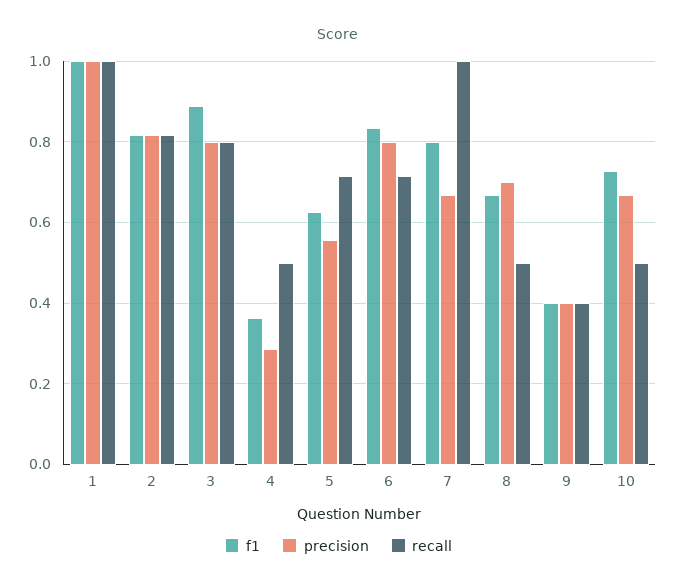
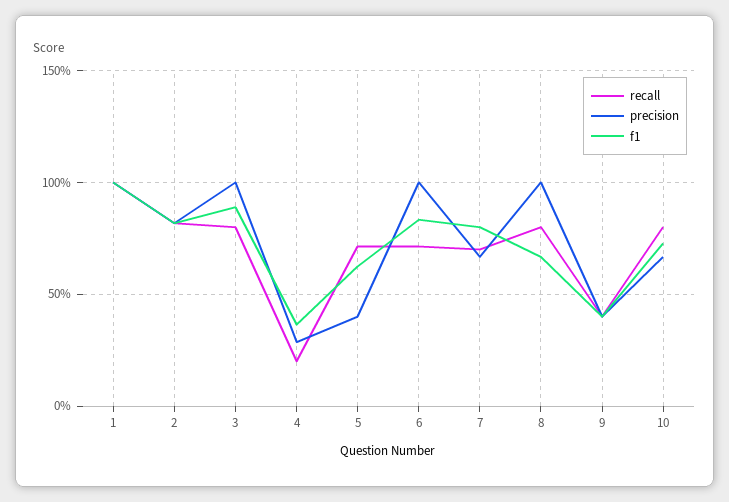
precision, 3: 0.8 -> 1
recall, 4: 0.5 -> 0.2
precision, 5: 0.56 -> 0.4
precision, 6: 0.8 -> 1
recall, 7: 1 -> 0.7
precision, 8: 0.7 -> 1
recall, 8: 0.5 -> 0.8
recall, 10: 0.5 -> 0.8

